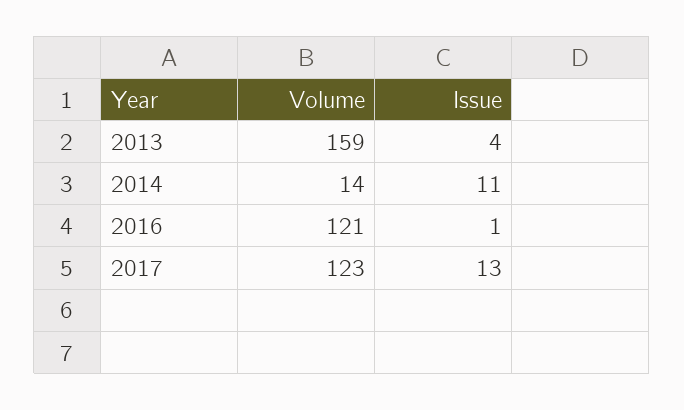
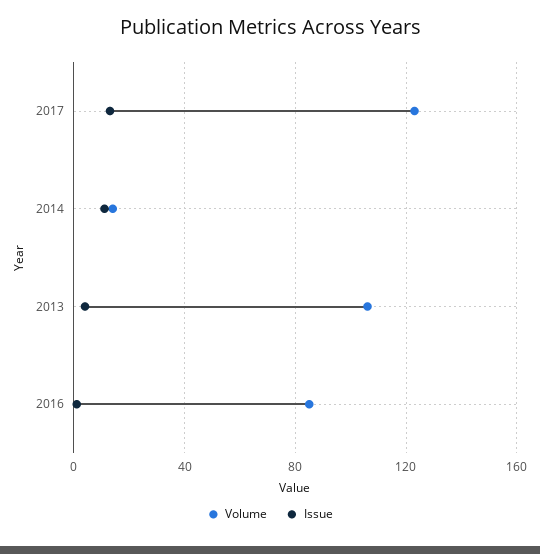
Volume, 2013: 159 -> 105
Volume, 2016: 121 -> 85

